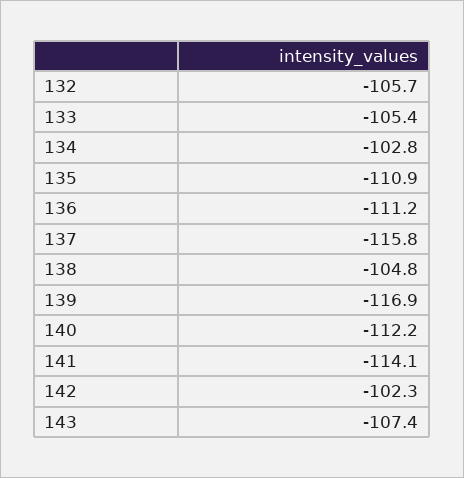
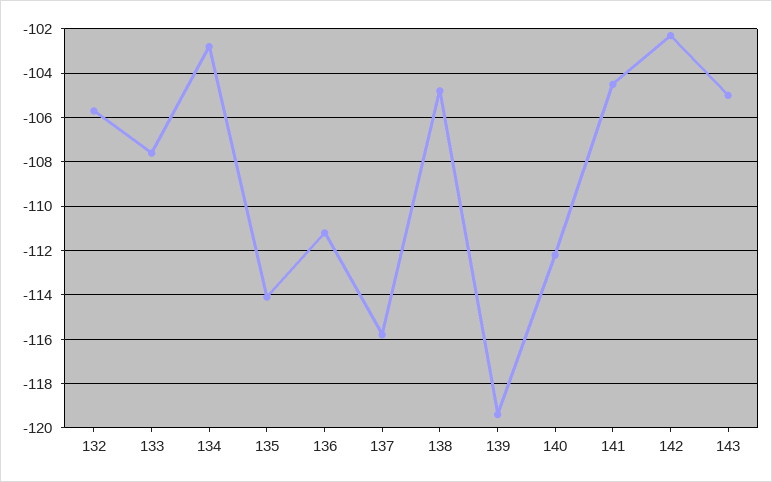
133: -105.4 -> -107.5
135: -110.9 -> -114
139: -116.9 -> -119.5
141: -114.1 -> -104.5
143: -107.4 -> -105

